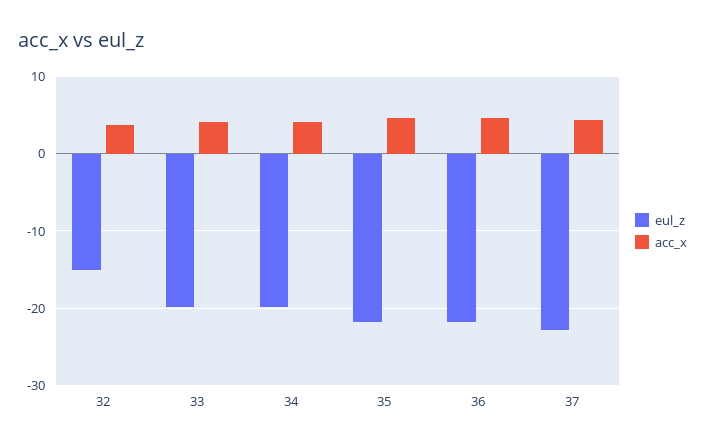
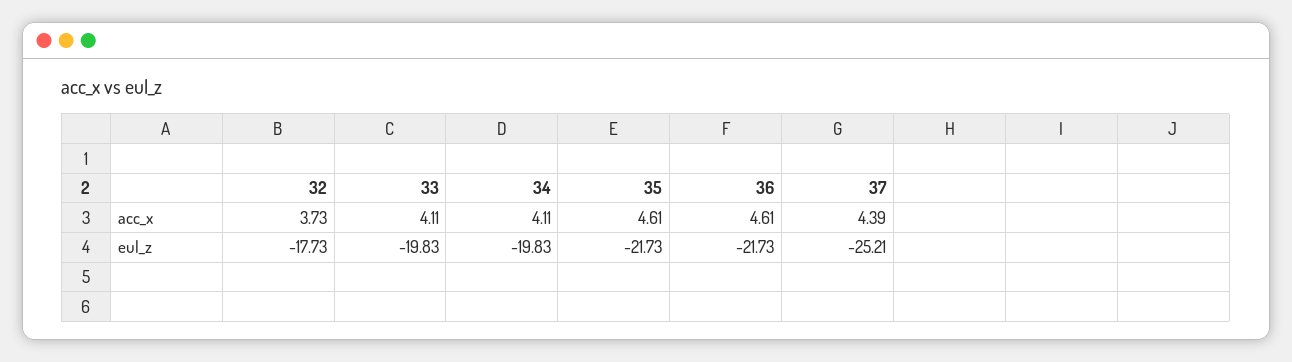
eul_z, 32: -15 -> -17.73
eul_z, 37: -23 -> -25.21

